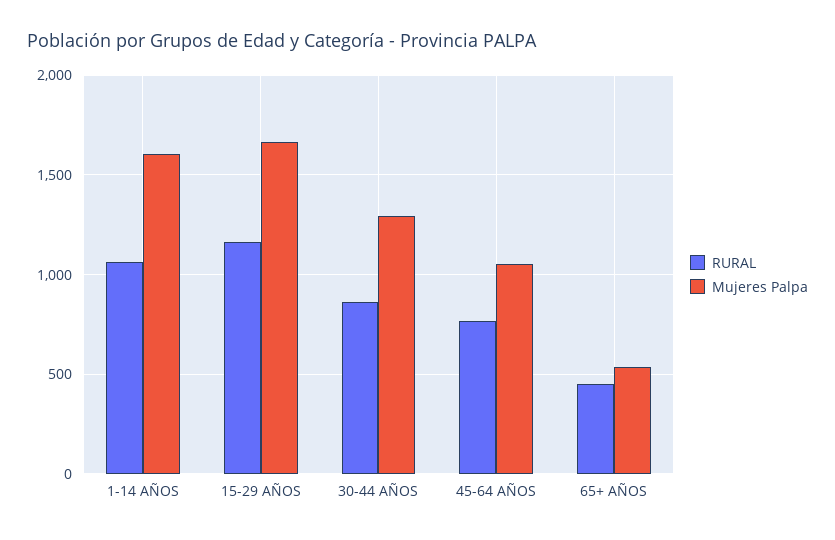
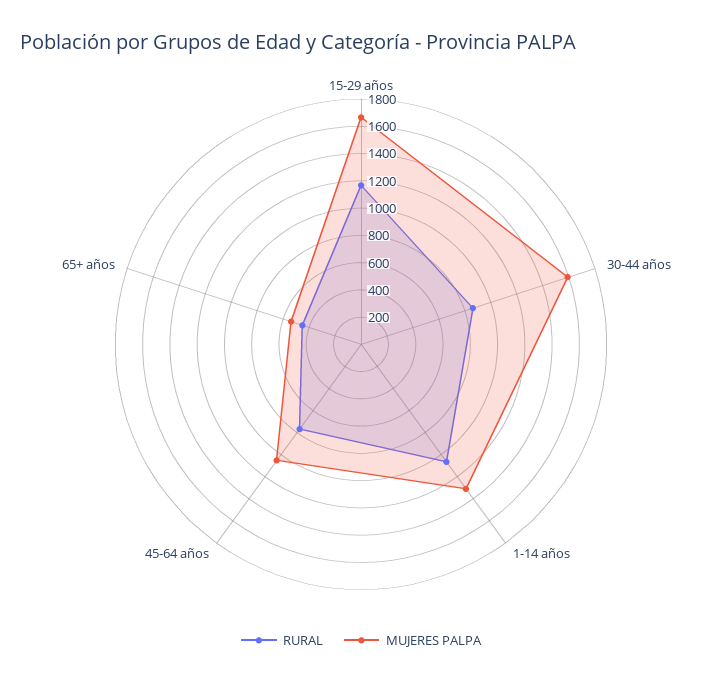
Mujeres Palpa, 1-14 AÑOS: 1600 -> 1300
Mujeres Palpa, 30-44 AÑOS: 1300 -> 1600

